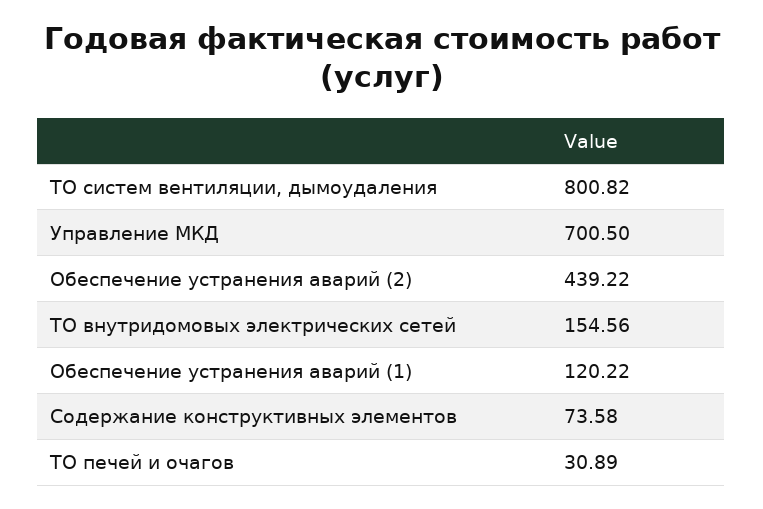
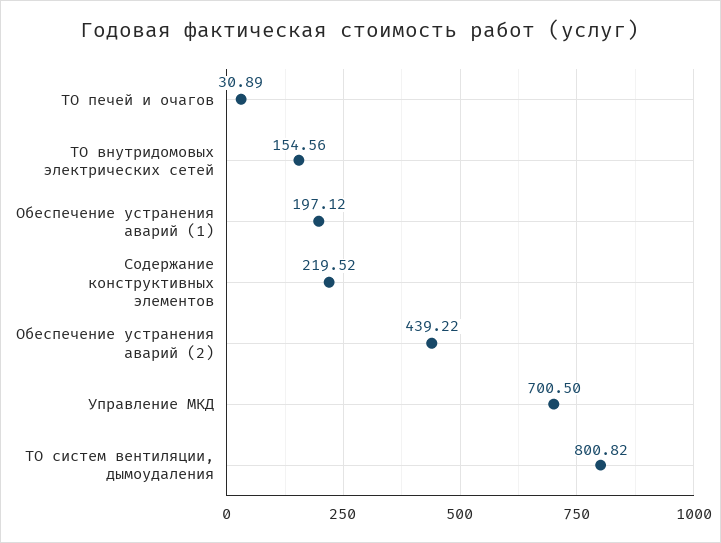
Обеспечение устранения аварий (1): 120.22 -> 197.12
Содержание конструктивных элементов: 73.58 -> 219.52

